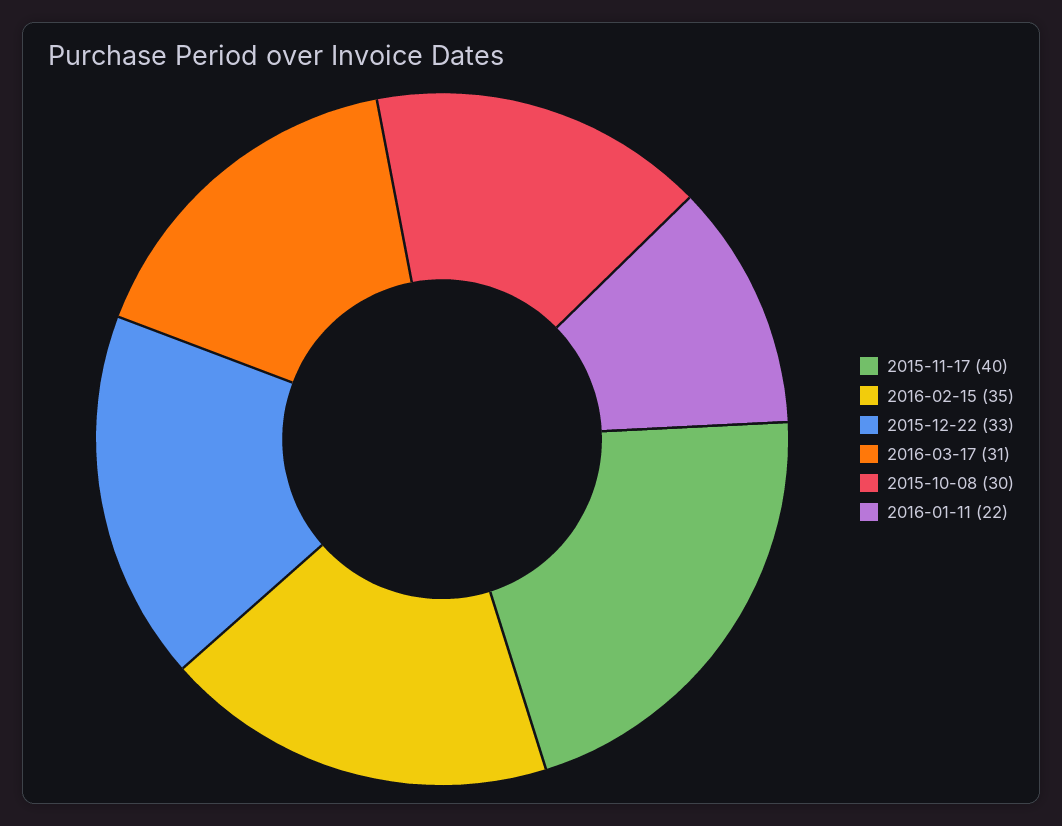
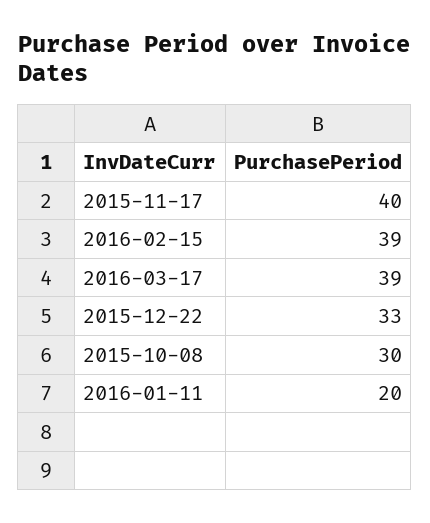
2016-02-15: 35 -> 39
2016-03-17: 31 -> 39
2016-01-11: 22 -> 20

